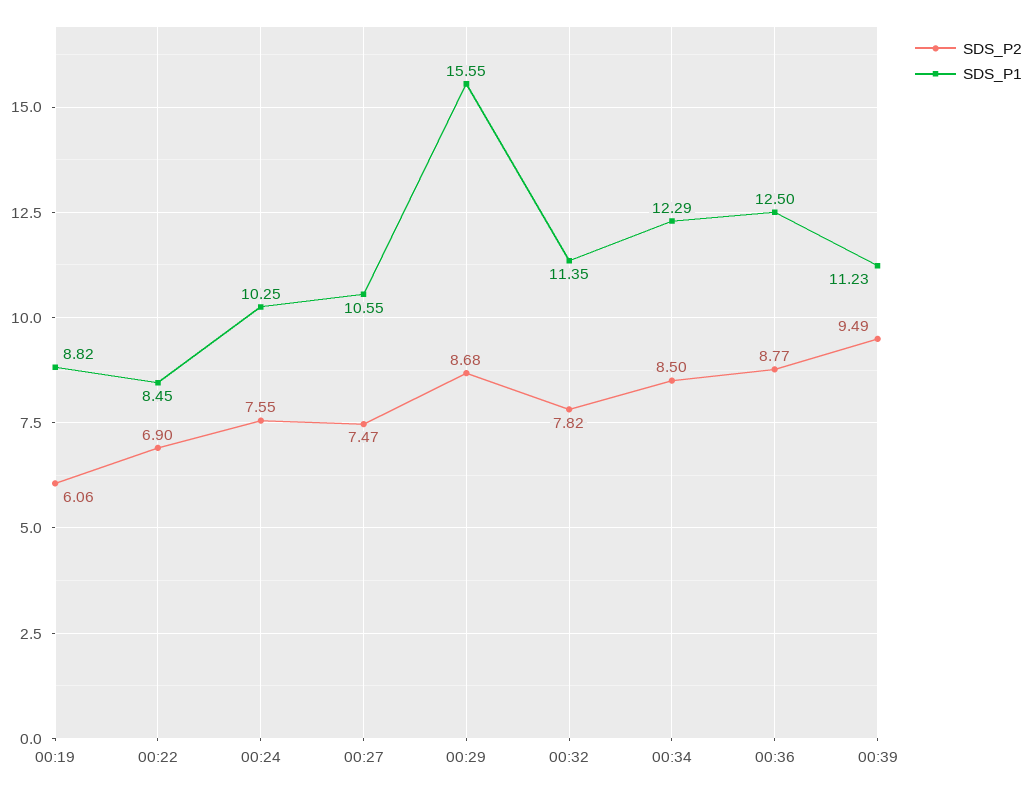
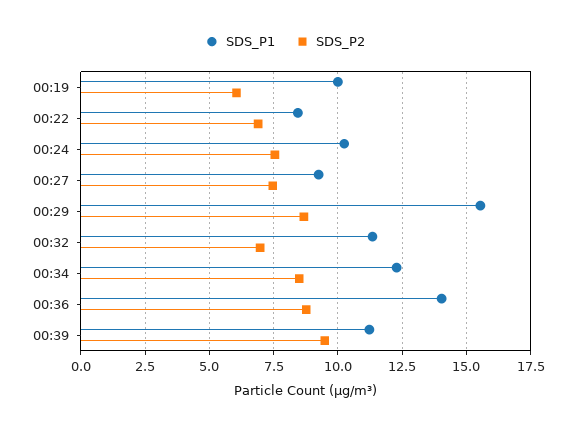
SDS_P1, 00:19: 8.82 -> 10
SDS_P1, 00:27: 10.55 -> 9.25
SDS_P2, 00:32: 7.82 -> 7
SDS_P1, 00:36: 12.5 -> 14

